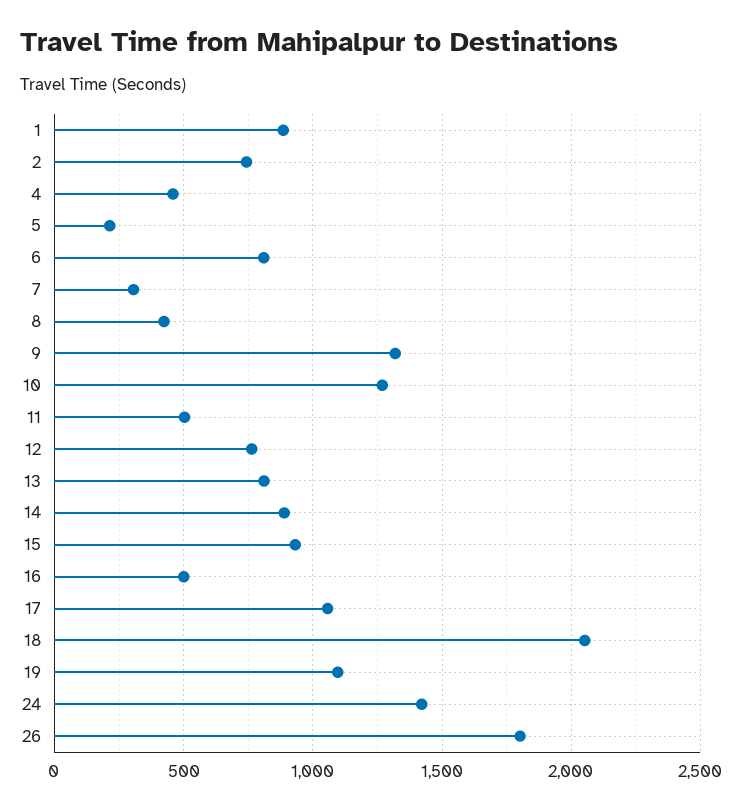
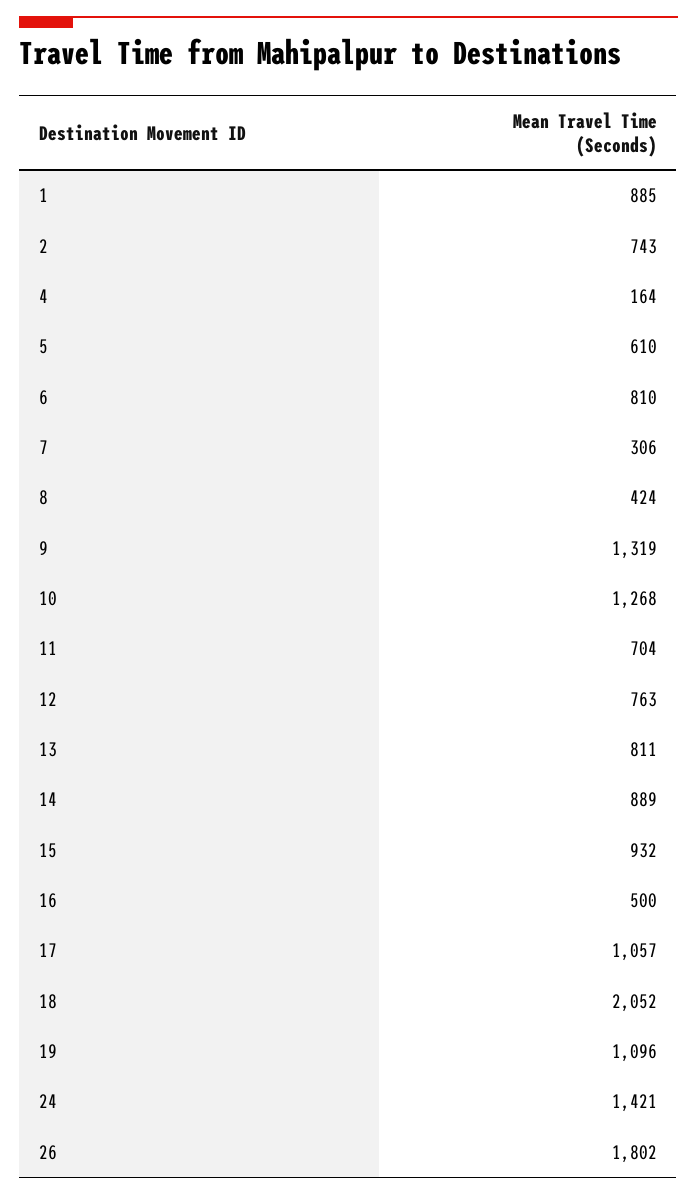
4: 450 -> 164
5: 200 -> 610
11: 500 -> 704

